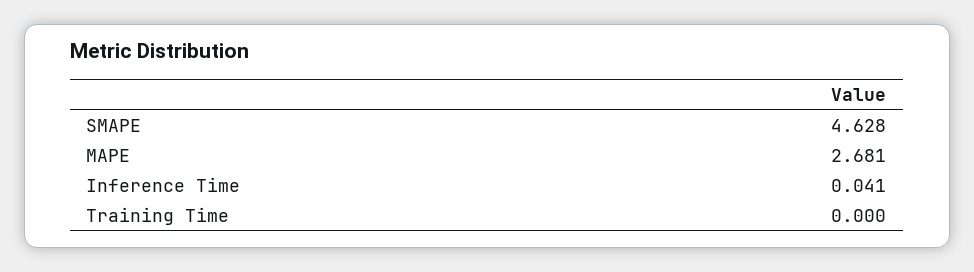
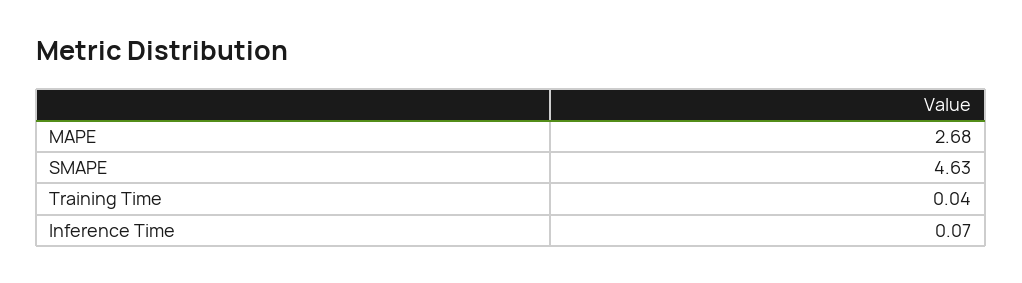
Inference Time: 0.041 -> 0.07
Training Time: 0 -> 0.04

